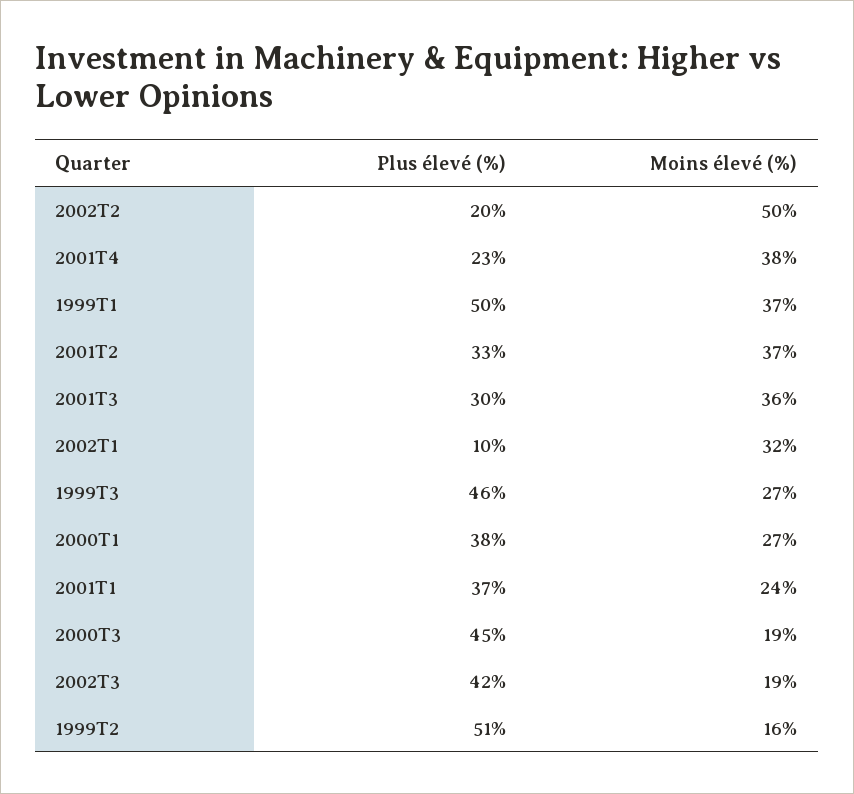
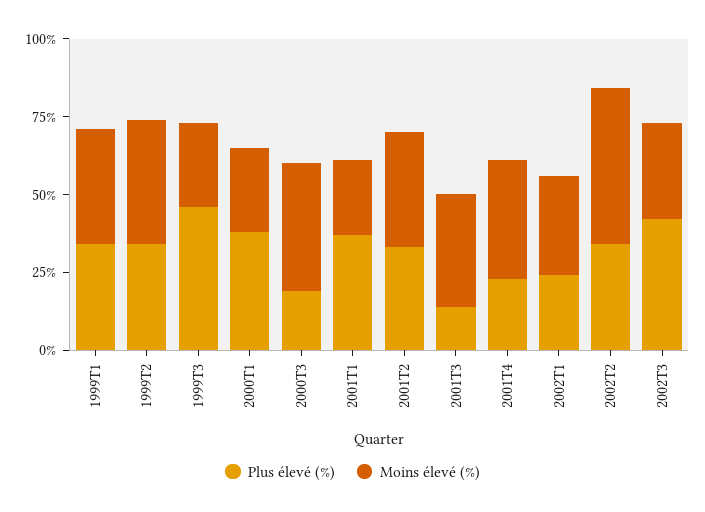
Plus élevé (%), 2002T2: 20 -> 35
Plus élevé (%), 1999T1: 50 -> 35
Plus élevé (%), 2001T3: 30 -> 15
Plus élevé (%), 2002T1: 10 -> 25
Plus élevé (%), 2000T3: 45 -> 20
Moins élevé (%), 2000T3: 19 -> 40
Moins élevé (%), 2002T3: 19 -> 30
Plus élevé (%), 1999T2: 51 -> 35
Moins élevé (%), 1999T2: 16 -> 40

